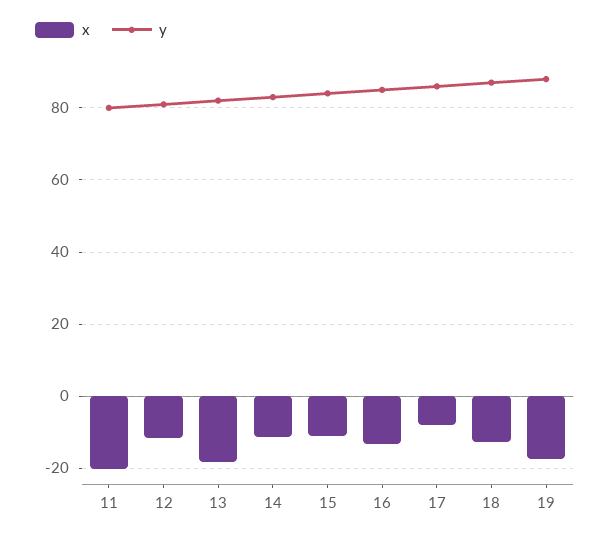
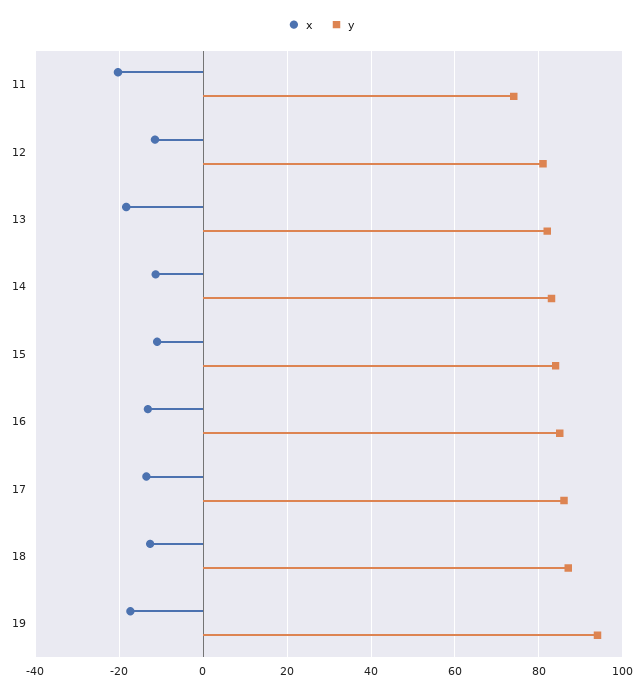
y, 11: 80 -> 74
x, 17: -8 -> -14
y, 19: 88 -> 94

